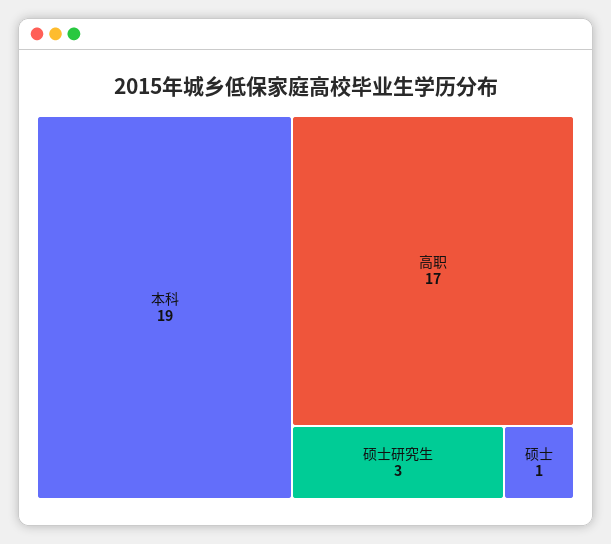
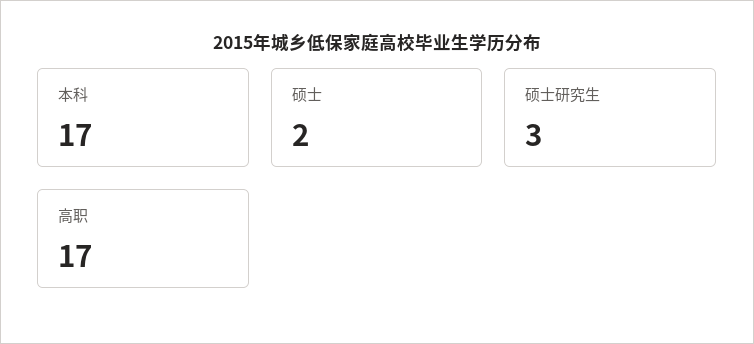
本科: 19 -> 17
硕士: 1 -> 2

